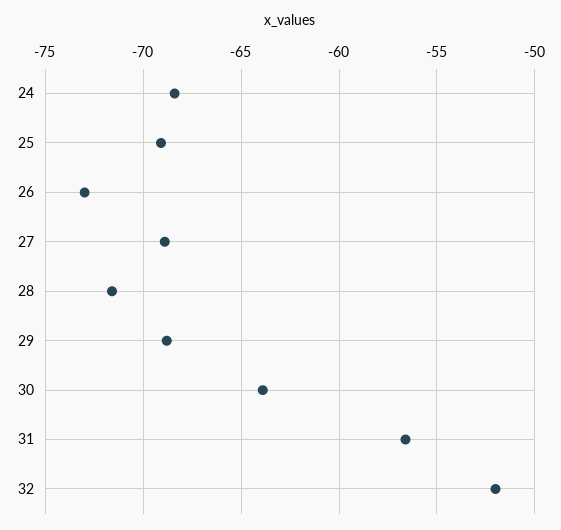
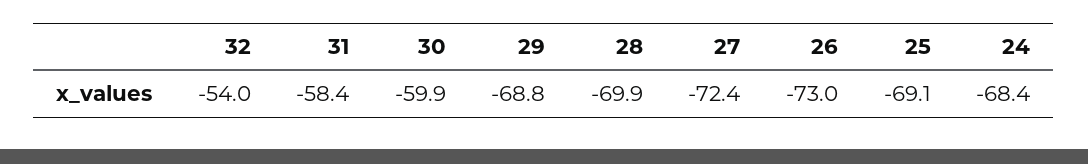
27: -69 -> -72.4
28: -71.5 -> -69.9
30: -64 -> -59.9
31: -56.5 -> -58.4
32: -52 -> -54

